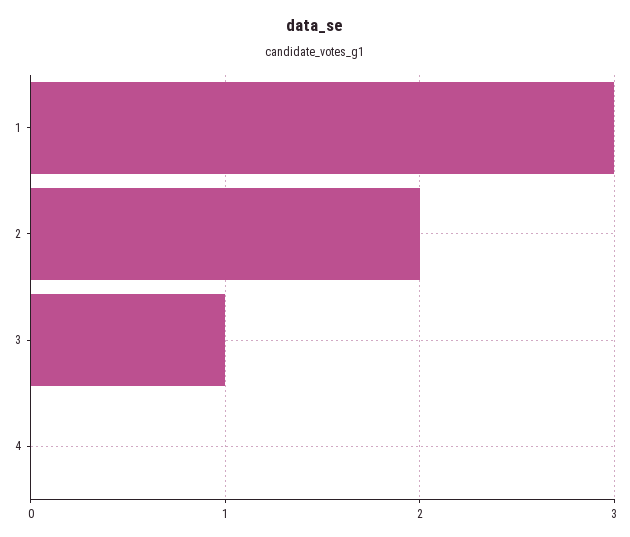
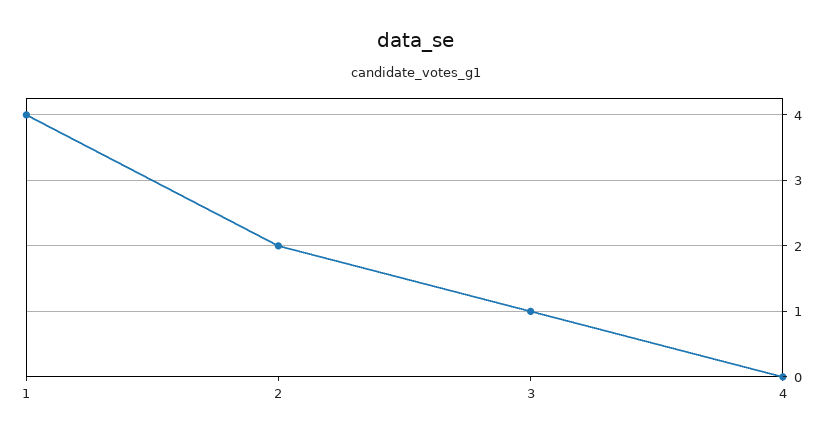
1: 3 -> 4

